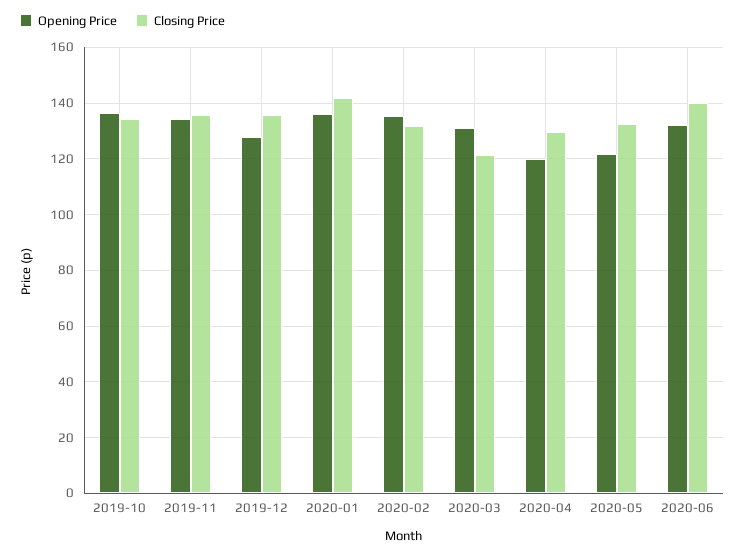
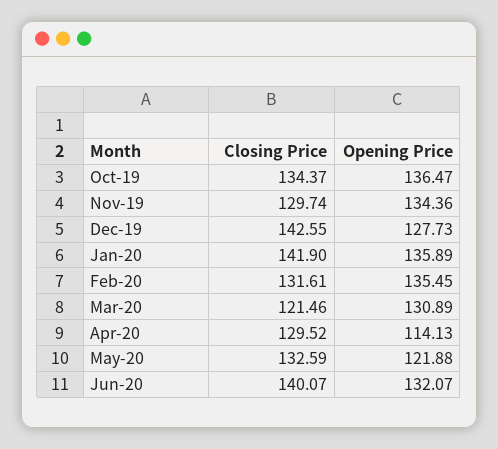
Closing Price, 2019-11: 135 -> 129.74
Closing Price, 2019-12: 135 -> 142.55
Opening Price, 2020-04: 120 -> 114.13

